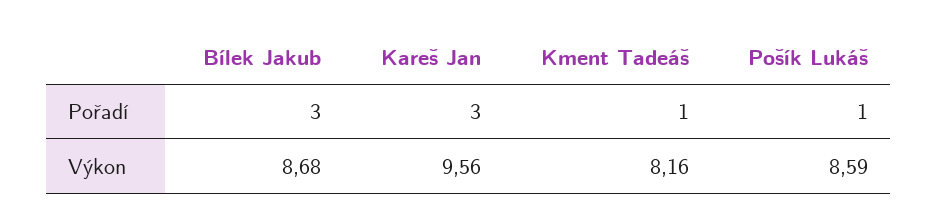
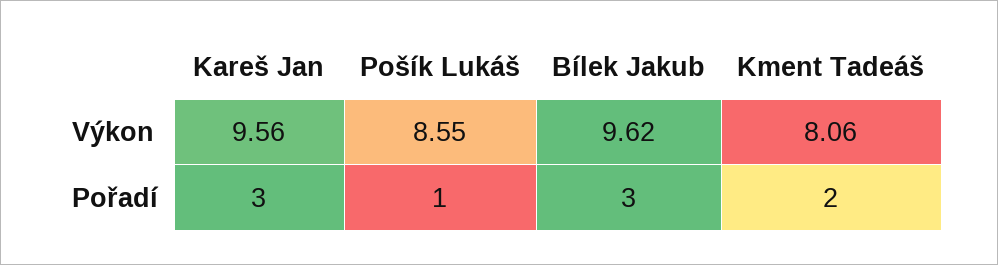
Kment Tadeáš, Pořadí: 1 -> 2
Bílek Jakub, Výkon: 8.68 -> 9.62
Kment Tadeáš, Výkon: 8.16 -> 8.06
Pošík Lukáš, Výkon: 8.59 -> 8.55

